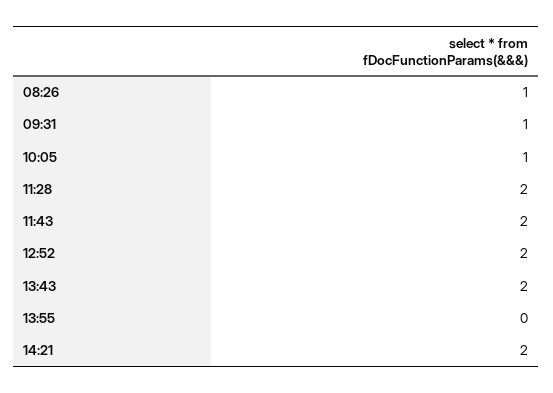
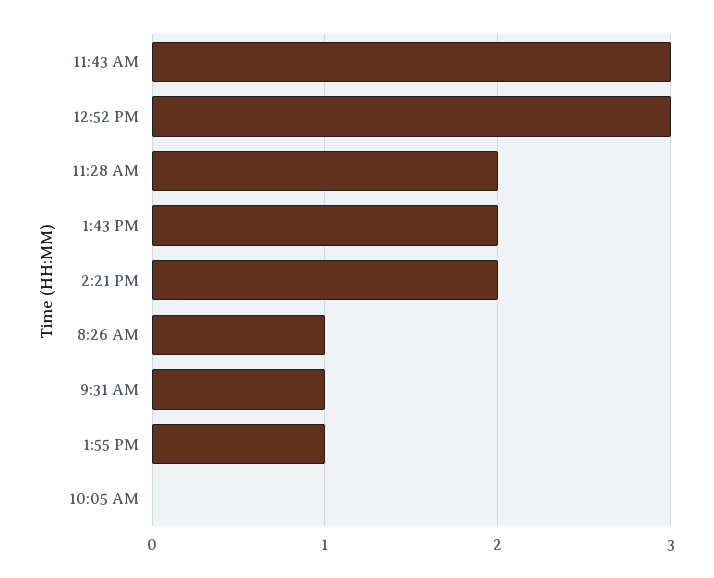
10:05: 1 -> 0
11:43: 2 -> 3
12:52: 2 -> 3
13:55: 0 -> 1

